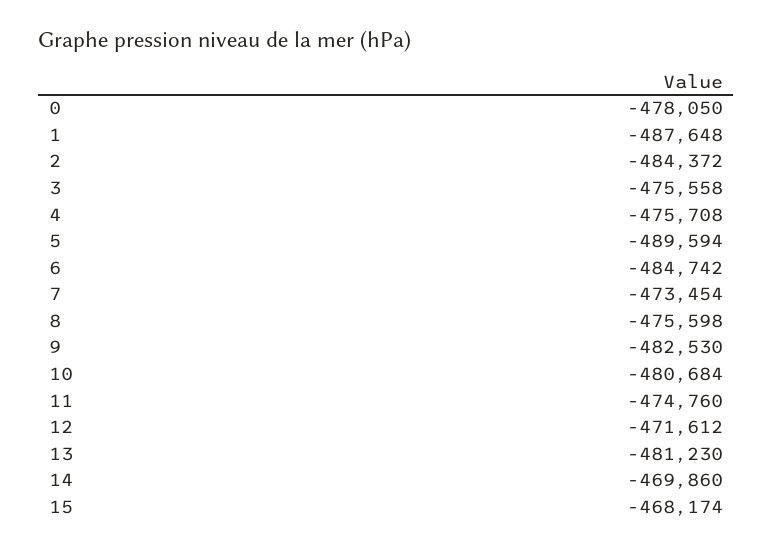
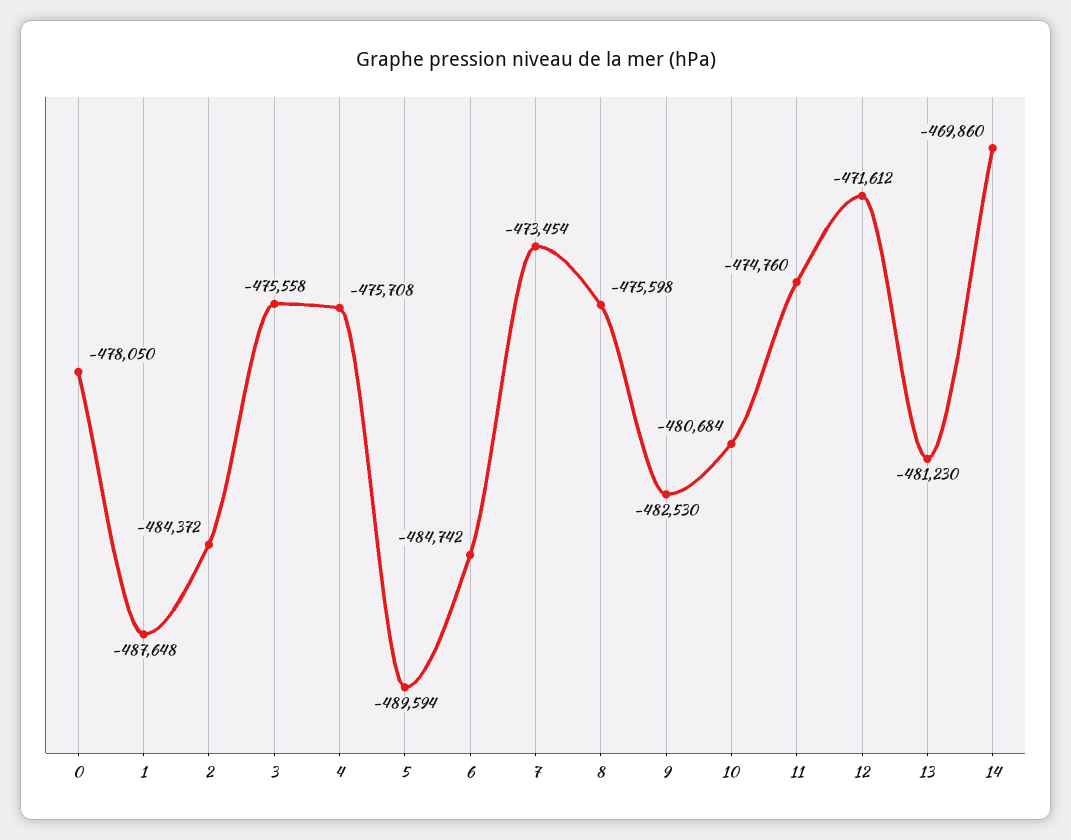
15: -468174 -> none

